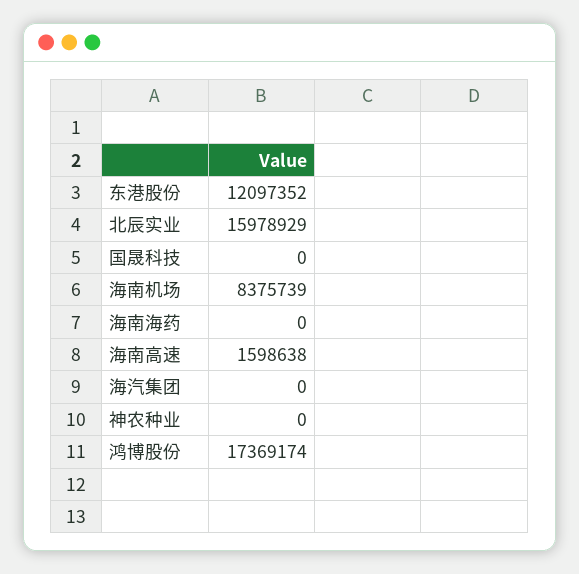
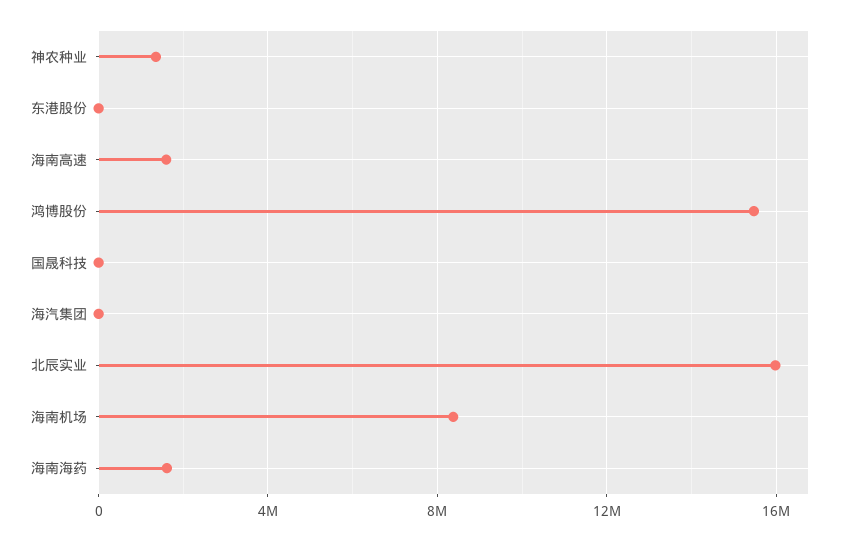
东港股份: 12097352 -> 0
海南海药: 0 -> 1500000
神农种业: 0 -> 1500000
鸿博股份: 17369174 -> 15500000

